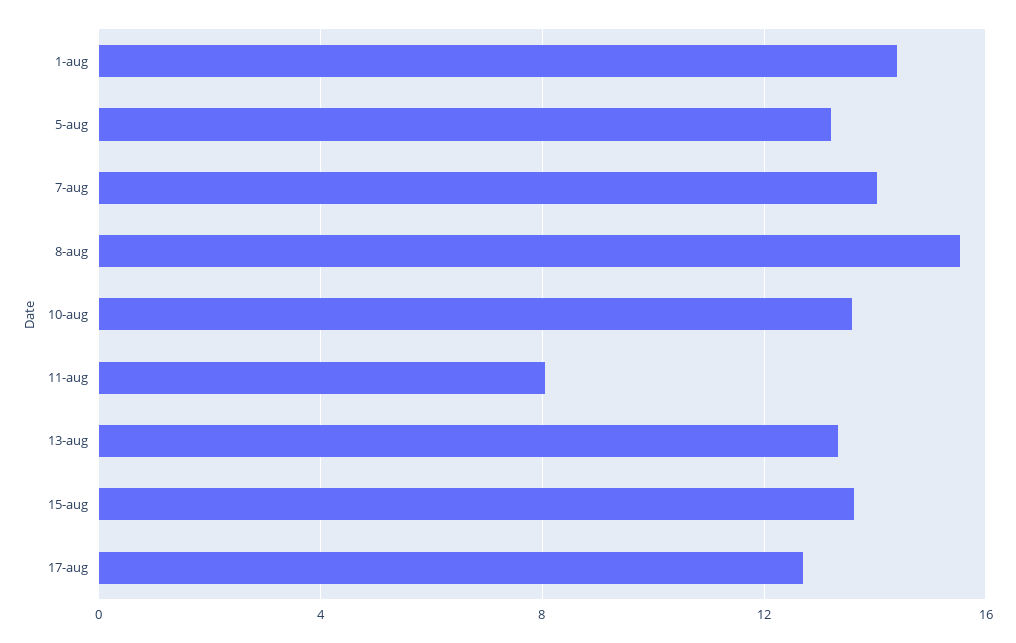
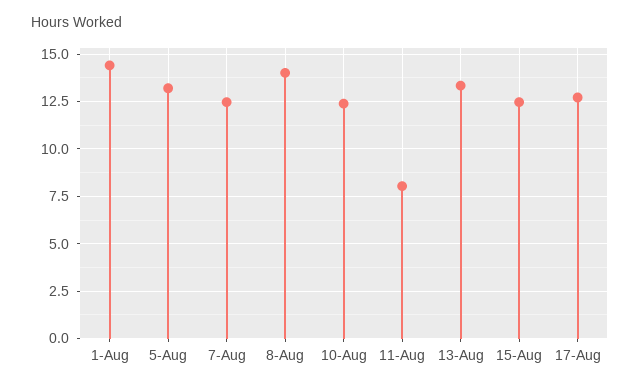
7-aug: 14 -> 12.5
8-aug: 15.5 -> 14
10-aug: 13.5 -> 12.5
15-aug: 13.5 -> 12.5

